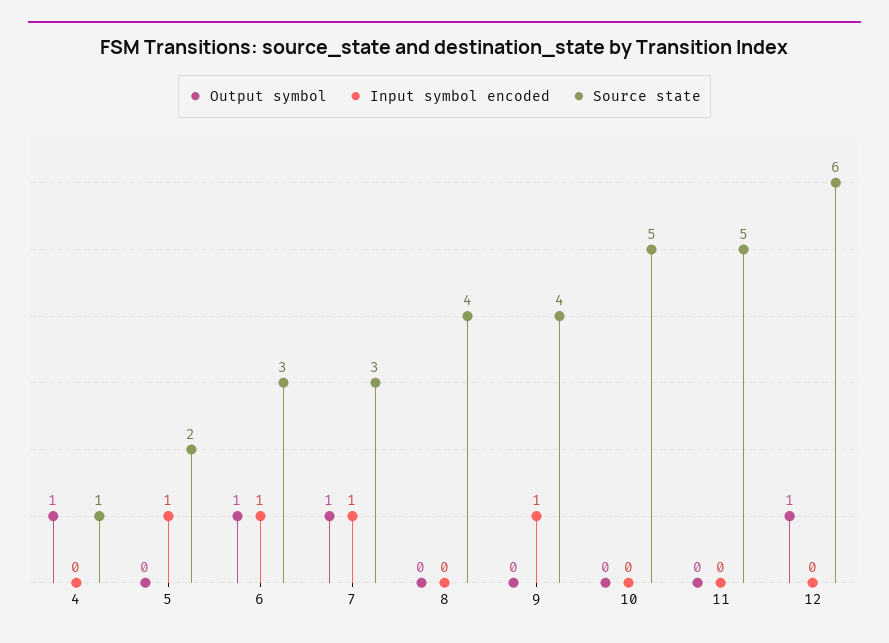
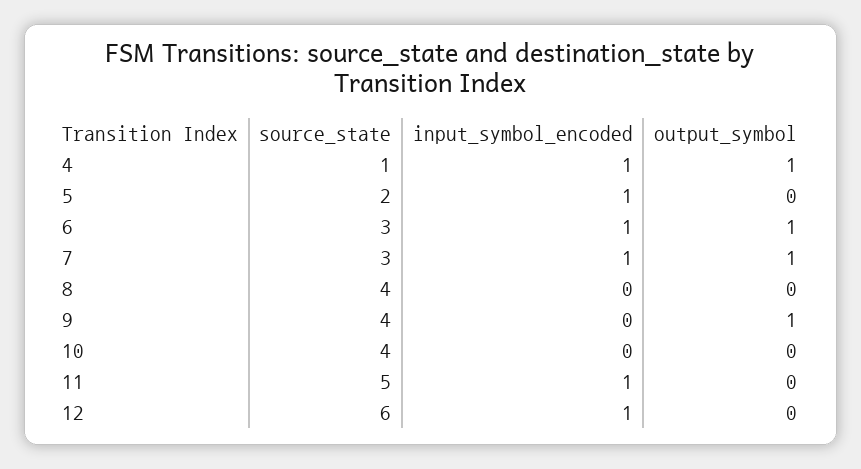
Input symbol encoded, 4: 0 -> 1
Output symbol, 9: 0 -> 1
Input symbol encoded, 9: 1 -> 0
Source state, 10: 5 -> 4
Input symbol encoded, 11: 0 -> 1
Output symbol, 12: 1 -> 0
Input symbol encoded, 12: 0 -> 1

